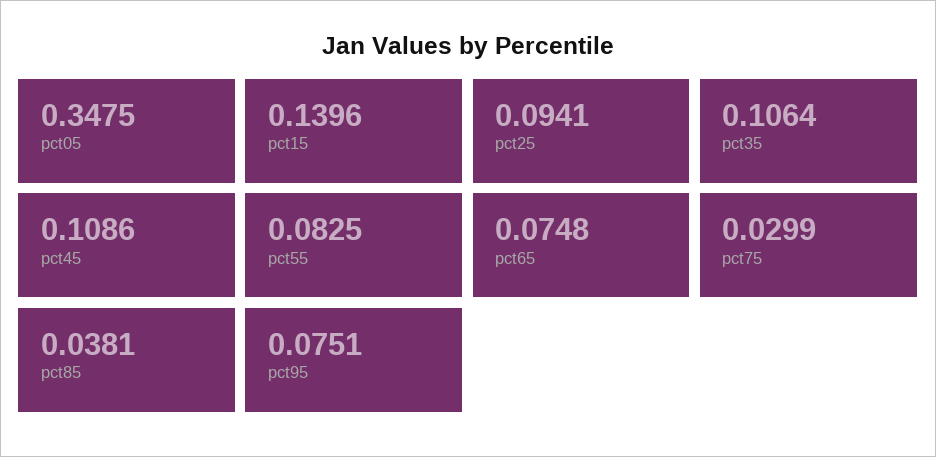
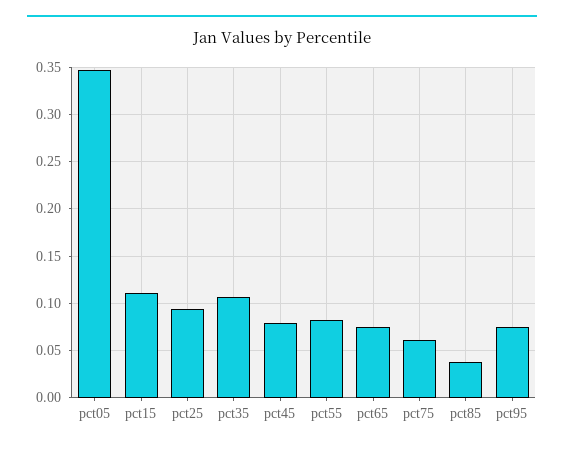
pct15: 0.1396 -> 0.11
pct45: 0.1086 -> 0.08
pct75: 0.0299 -> 0.06

